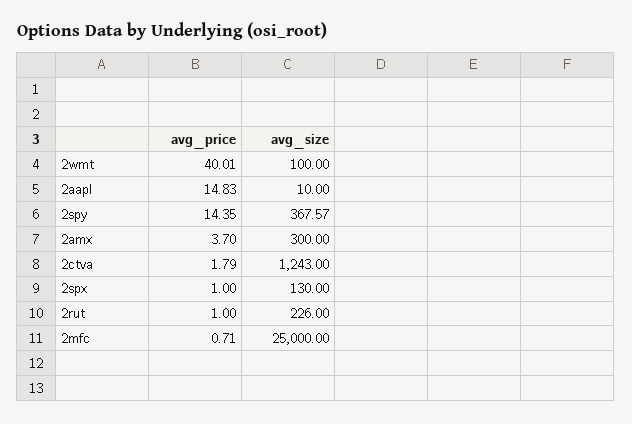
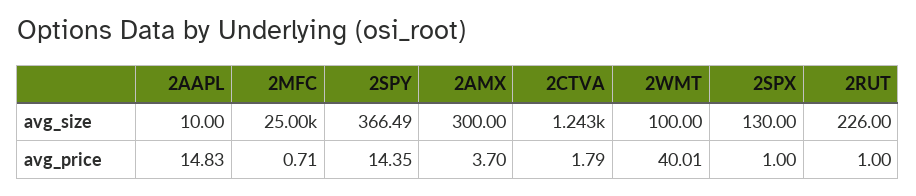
avg_size, 2spy: 367.57 -> 366.49

